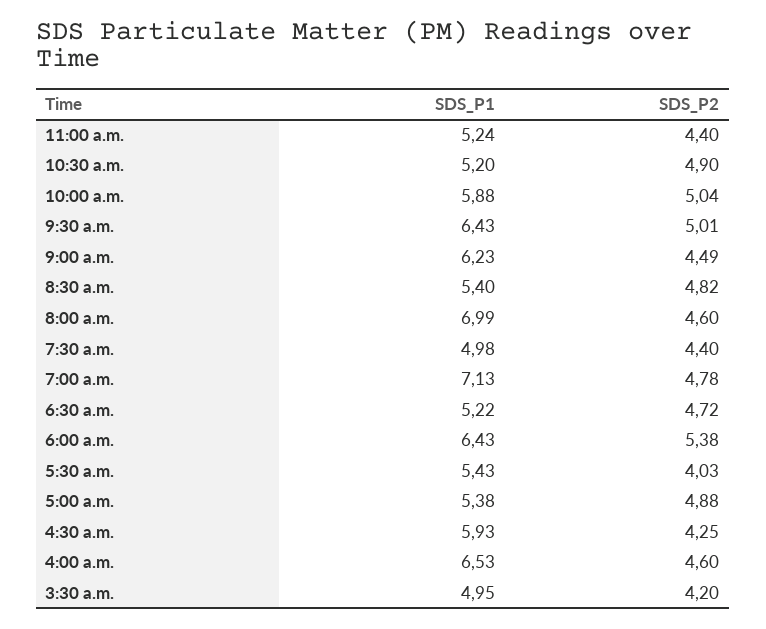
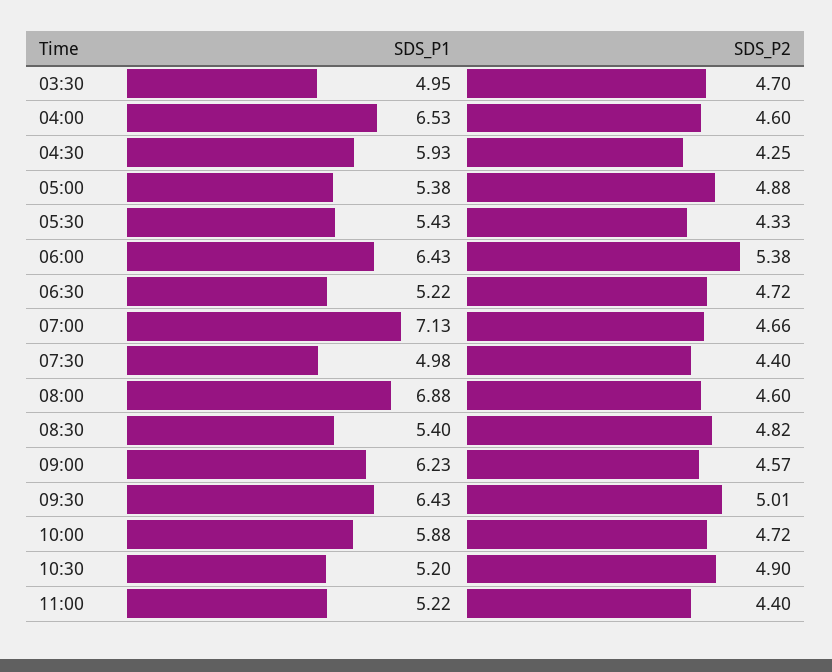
SDS_P1, 11:00 a.m.: 5.24 -> 5.22
SDS_P2, 10:00 a.m.: 5.04 -> 4.72
SDS_P2, 9:00 a.m.: 4.49 -> 4.57
SDS_P1, 8:00 a.m.: 6.99 -> 6.88
SDS_P2, 7:00 a.m.: 4.78 -> 4.66
SDS_P2, 5:30 a.m.: 4.03 -> 4.33
SDS_P2, 3:30 a.m.: 4.2 -> 4.7

